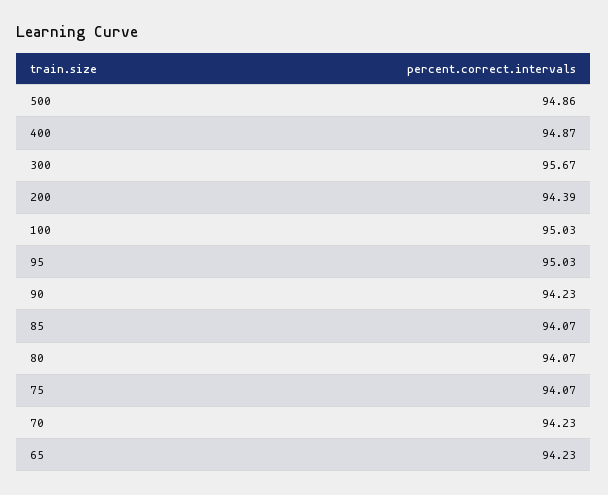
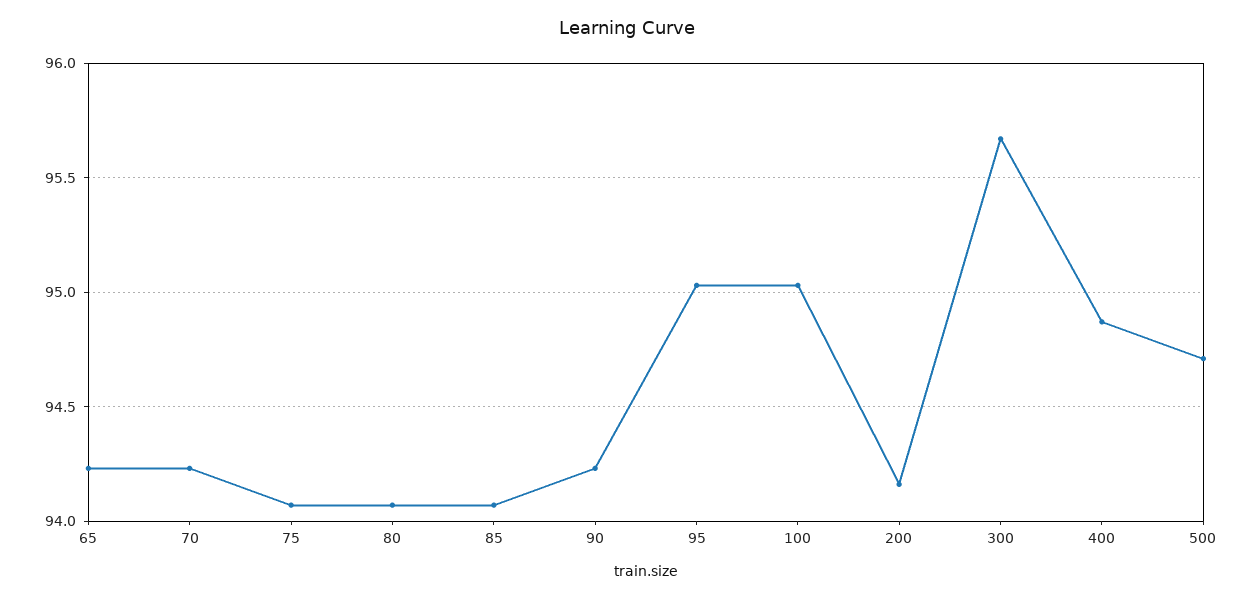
500: 94.86 -> 94.7
200: 94.39 -> 94.15

